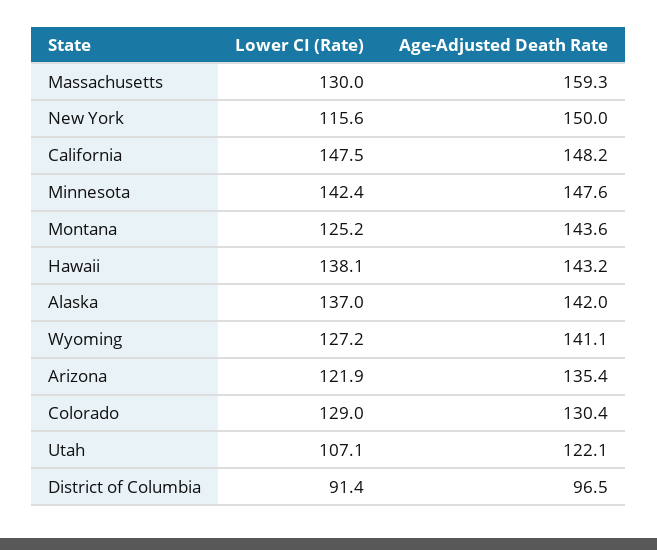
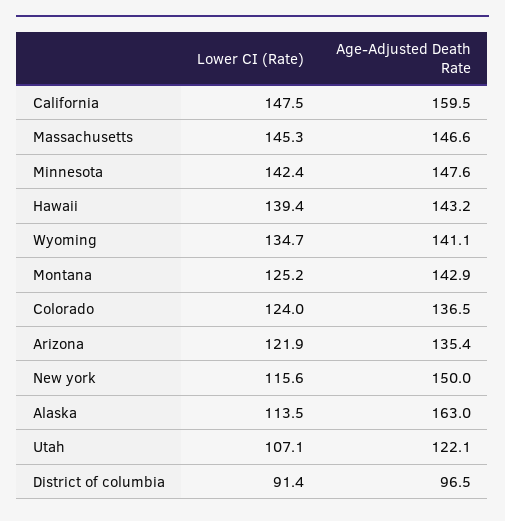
Lower CI (Rate), Massachusetts: 130 -> 145.3
Age-Adjusted Death Rate, Massachusetts: 159.3 -> 146.6
Age-Adjusted Death Rate, California: 148.2 -> 159.5
Age-Adjusted Death Rate, Montana: 143.6 -> 142.9
Lower CI (Rate), Hawaii: 138.1 -> 139.4
Lower CI (Rate), Alaska: 137 -> 113.5
Age-Adjusted Death Rate, Alaska: 142 -> 163
Lower CI (Rate), Wyoming: 127.2 -> 134.7
Lower CI (Rate), Colorado: 129 -> 124
Age-Adjusted Death Rate, Colorado: 130.4 -> 136.5

